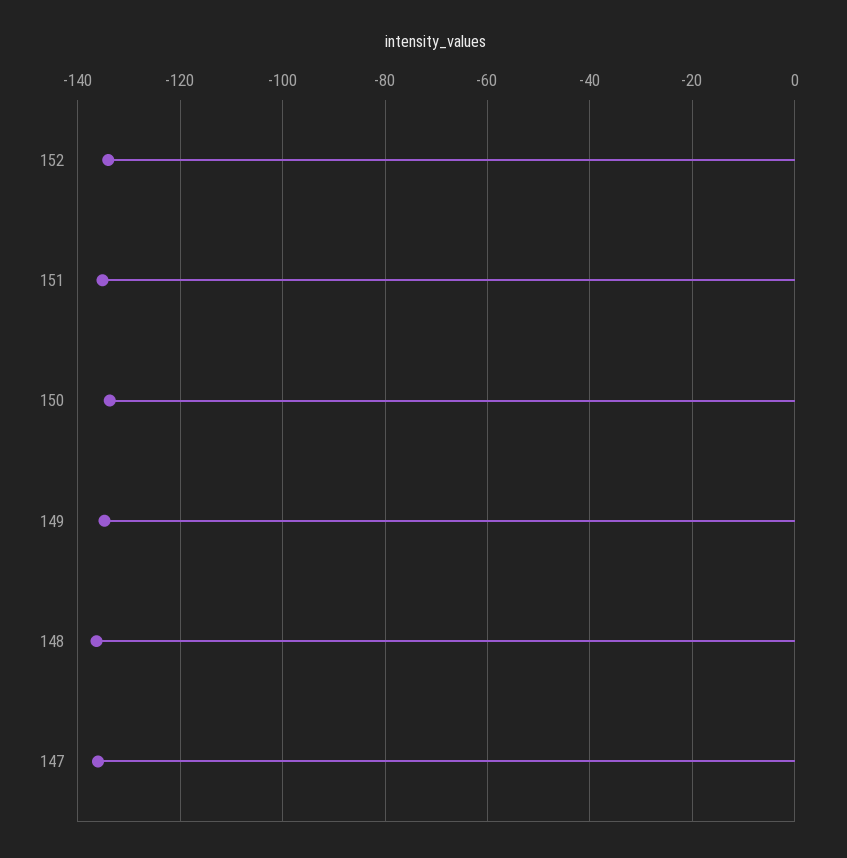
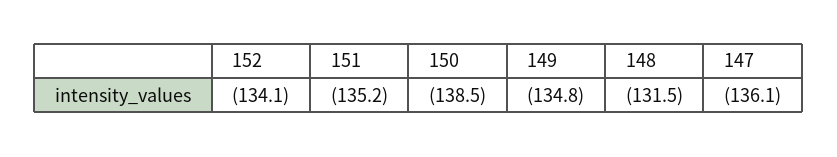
150: -134 -> -138.5
148: -136 -> -131.5

